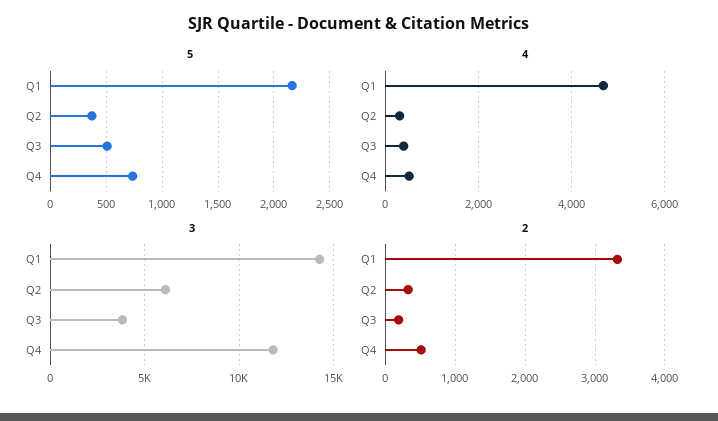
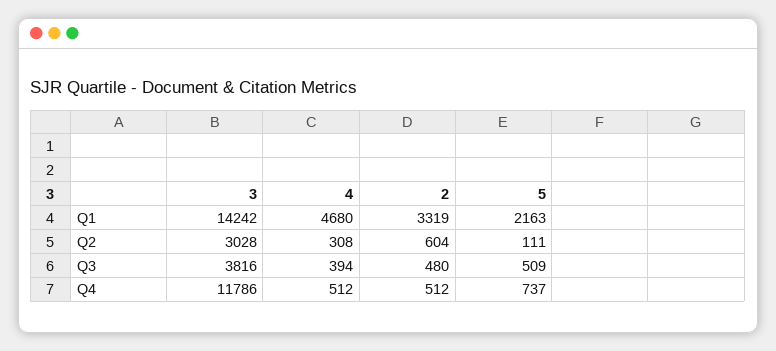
5, Q2: 400 -> 111
3, Q2: 6000 -> 3028
2, Q2: 300 -> 604
2, Q3: 200 -> 480

